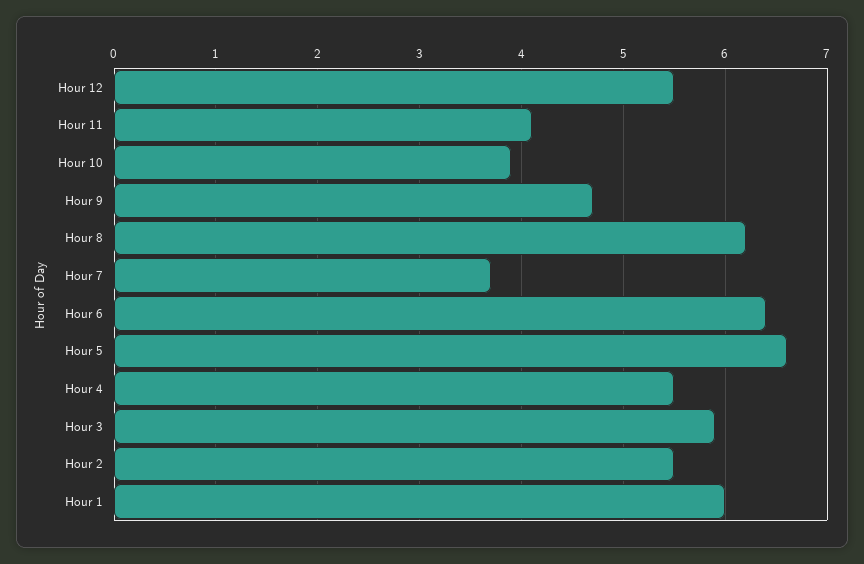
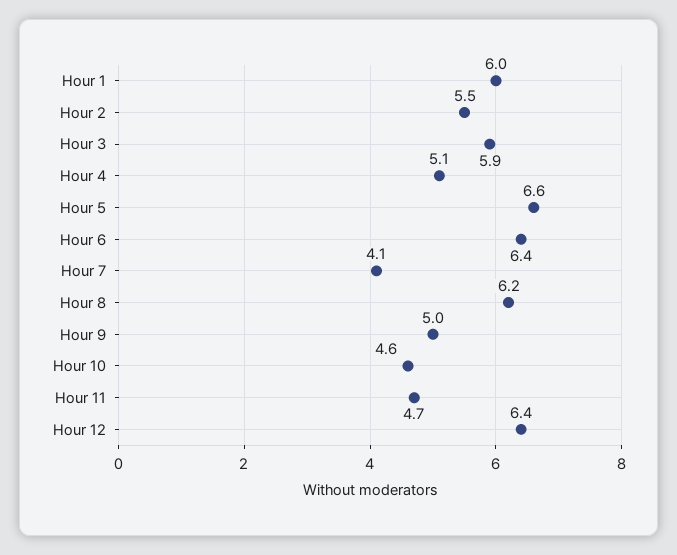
Hour 12: 5.5 -> 6.4
Hour 11: 4.1 -> 4.7
Hour 10: 3.9 -> 4.6
Hour 9: 4.7 -> 5
Hour 7: 3.7 -> 4.1
Hour 4: 5.5 -> 5.1

